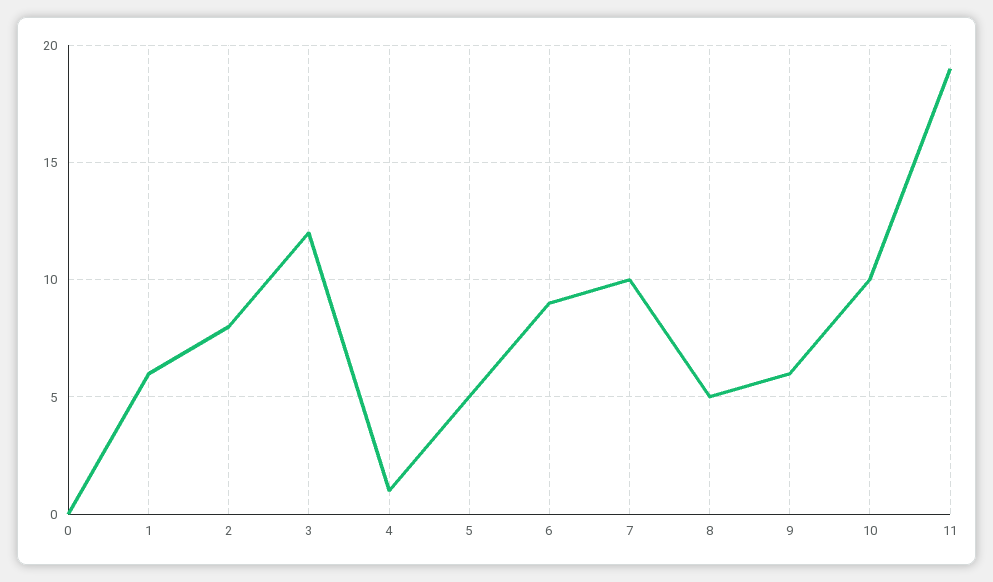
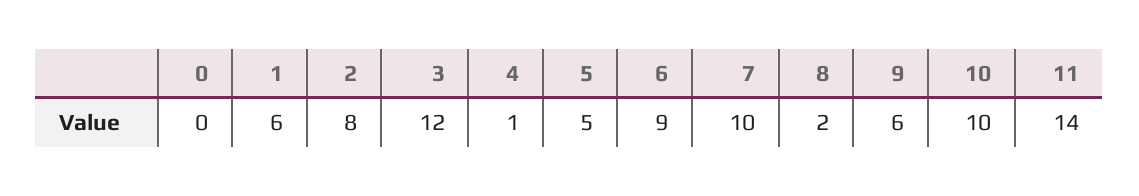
8: 5 -> 2
11: 19 -> 14

